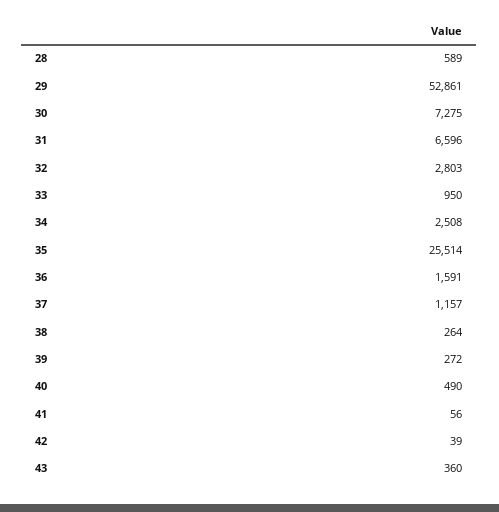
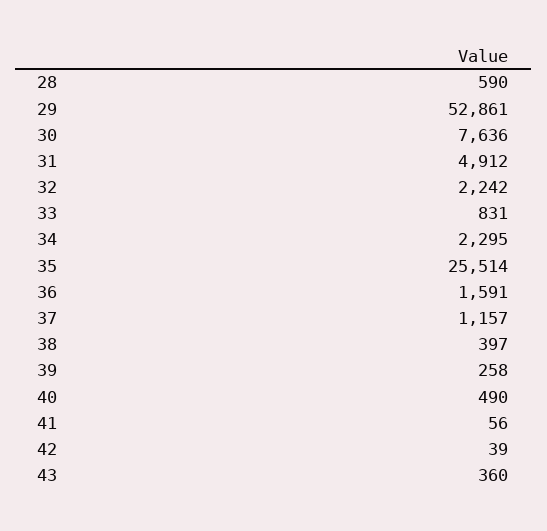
28: 589 -> 590
30: 7275 -> 7636
31: 6596 -> 4912
32: 2803 -> 2242
33: 950 -> 831
34: 2508 -> 2295
38: 264 -> 397
39: 272 -> 258

